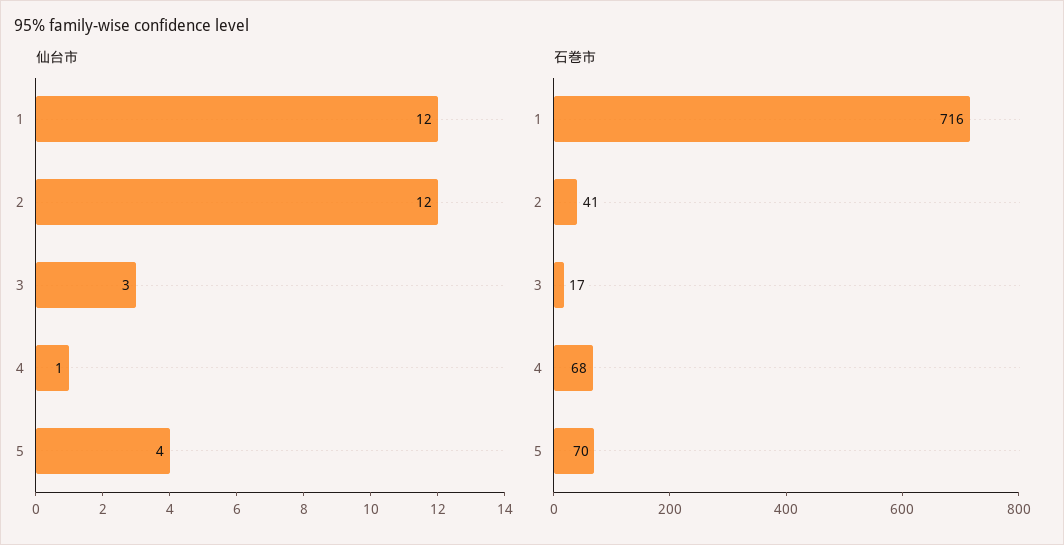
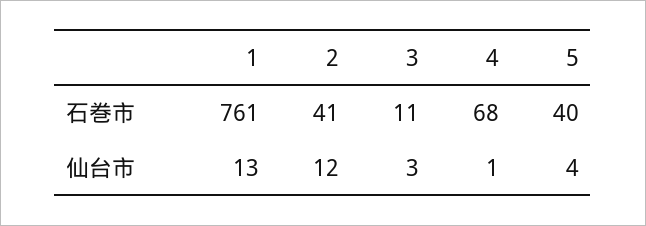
仙台市, 1: 12 -> 13
石巻市, 1: 716 -> 761
石巻市, 3: 17 -> 11
石巻市, 5: 70 -> 40

